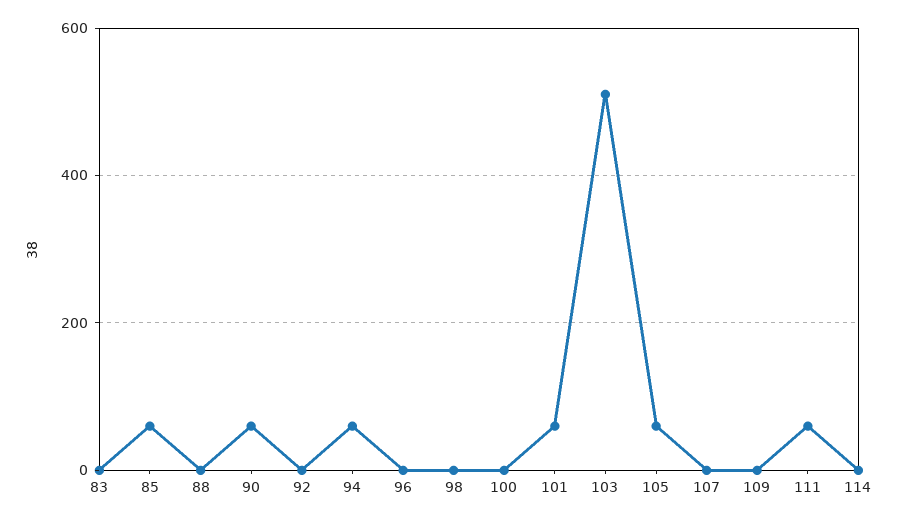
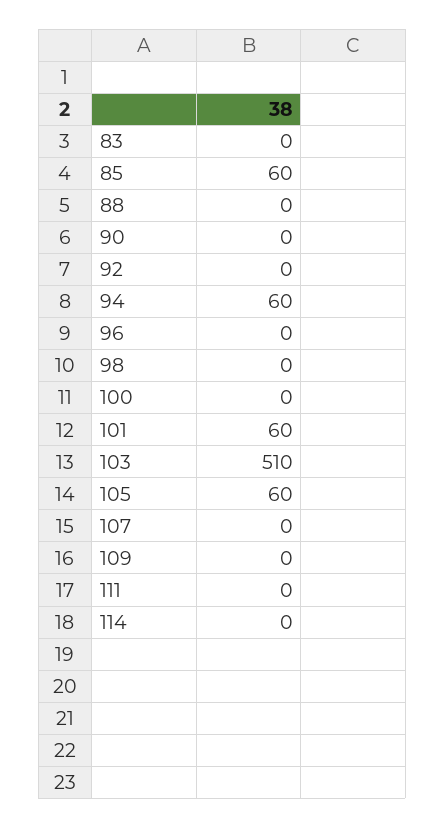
90: 60 -> 0
111: 60 -> 0

